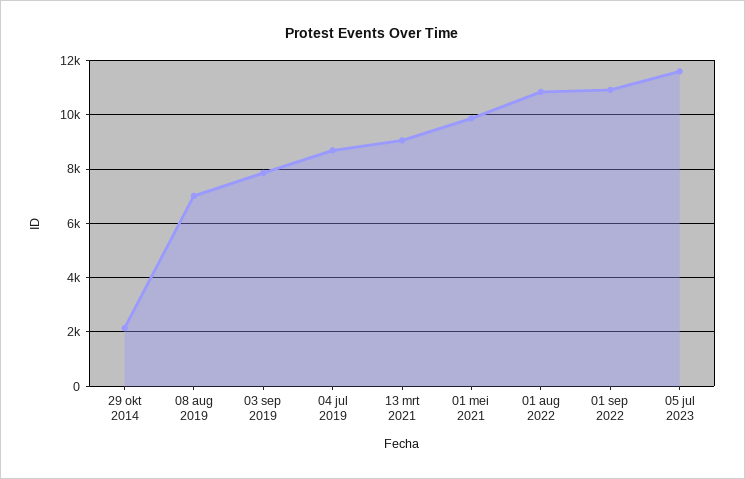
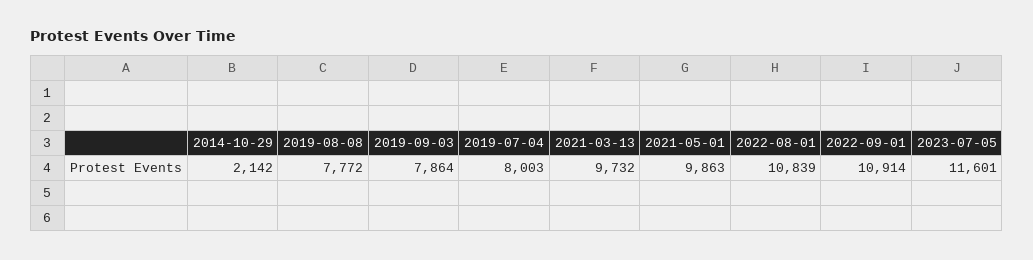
08 aug 2019: 7000 -> 7772
04 jul 2019: 8750 -> 8003
13 mrt 2021: 9000 -> 9732

